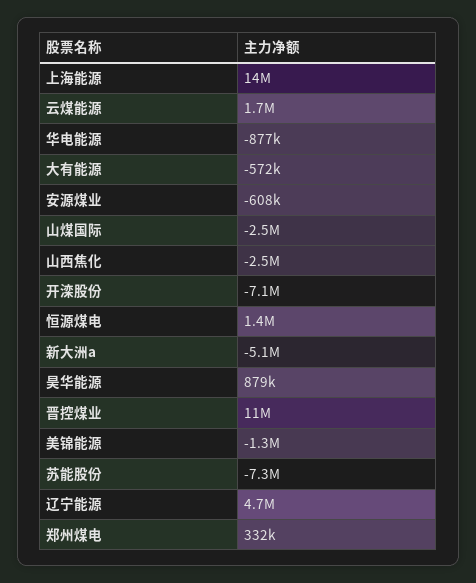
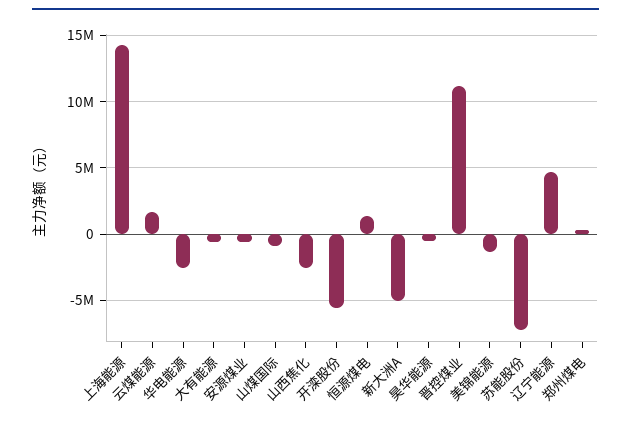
华电能源: -877000 -> -2500000
山煤国际: -2500000 -> -1000000
开滦股份: -7100000 -> -5500000
昊华能源: 879000 -> -500000

